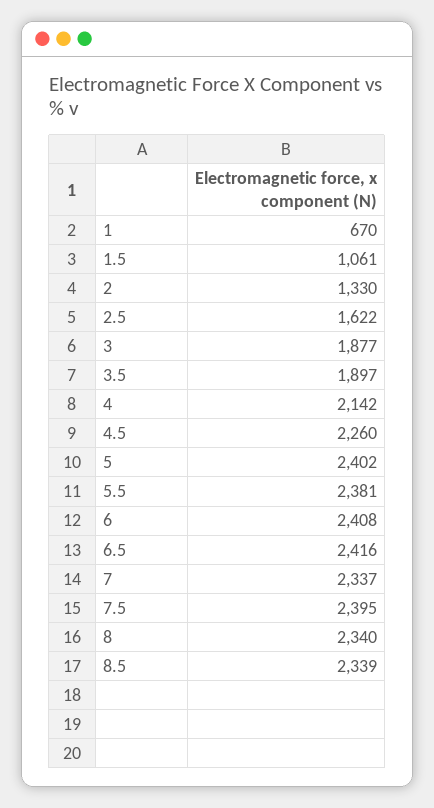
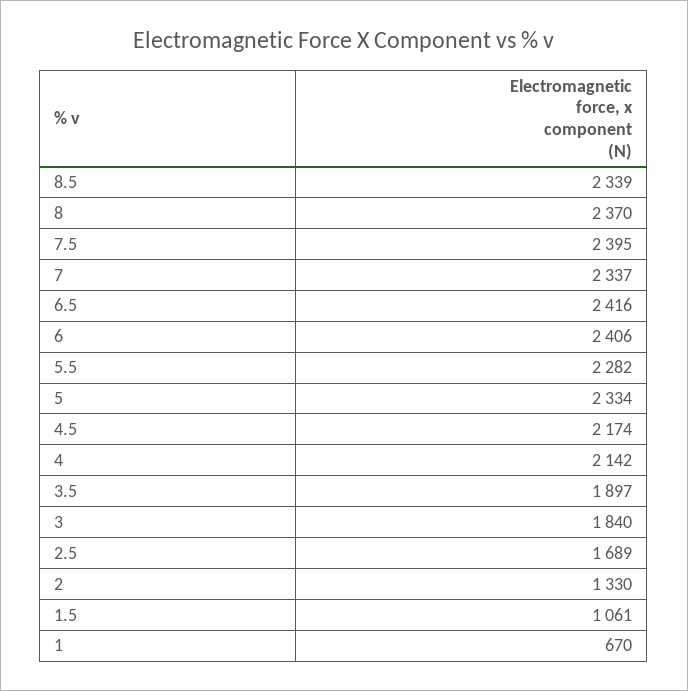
2.5: 1622 -> 1689
3: 1877 -> 1840
4.5: 2260 -> 2174
5: 2402 -> 2334
5.5: 2381 -> 2282
6: 2408 -> 2406
8: 2340 -> 2370

